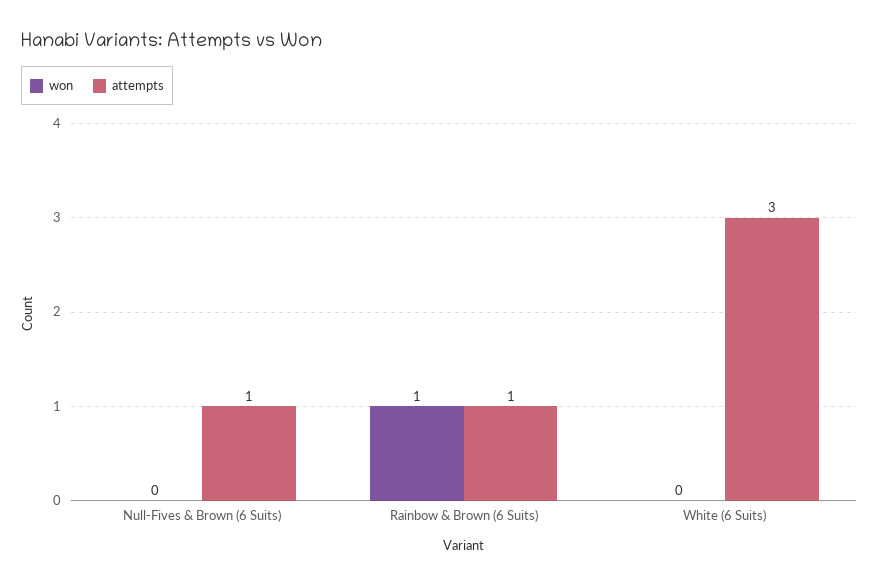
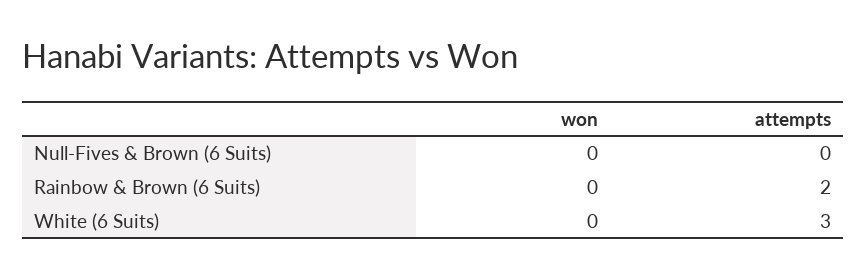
attempts, Null-Fives & Brown (6 Suits): 1 -> 0
won, Rainbow & Brown (6 Suits): 1 -> 0
attempts, Rainbow & Brown (6 Suits): 1 -> 2

